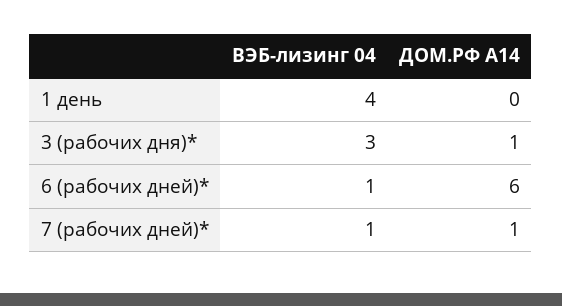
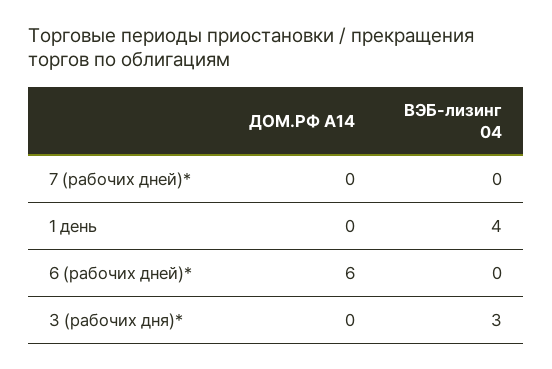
ДОМ.РФ А14, 3 (рабочих дня)*: 1 -> 0
ВЭБ-лизинг 04, 6 (рабочих дней)*: 1 -> 0
ВЭБ-лизинг 04, 7 (рабочих дней)*: 1 -> 0
ДОМ.РФ А14, 7 (рабочих дней)*: 1 -> 0

